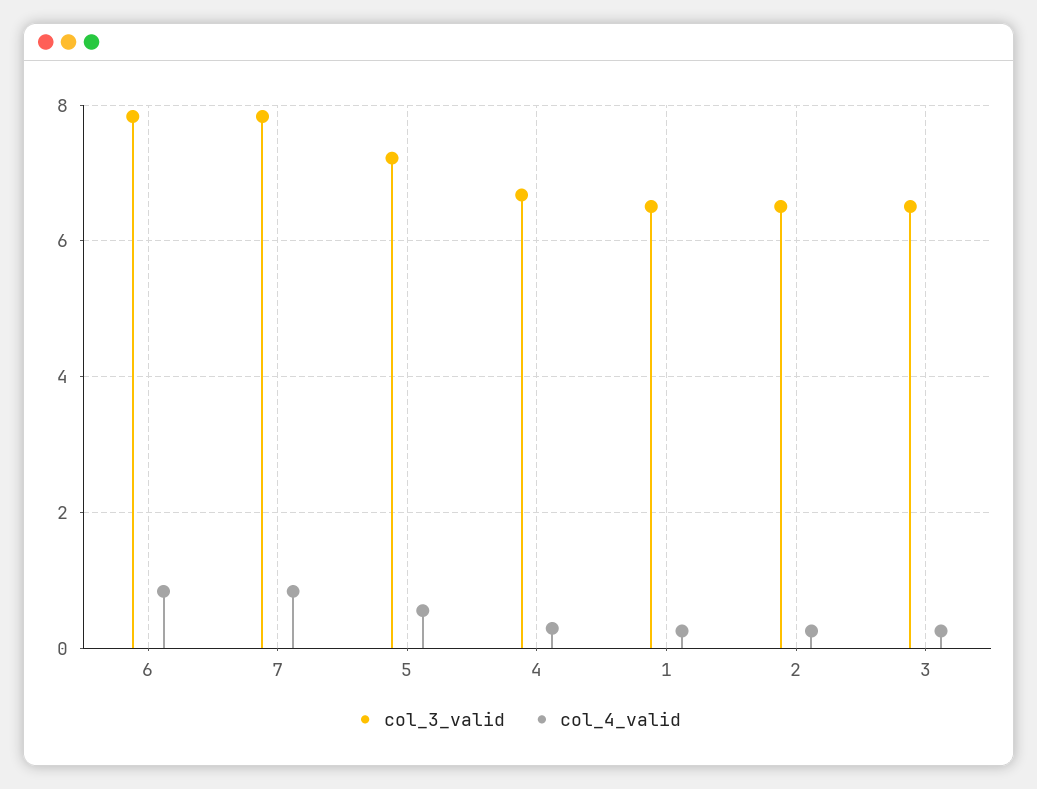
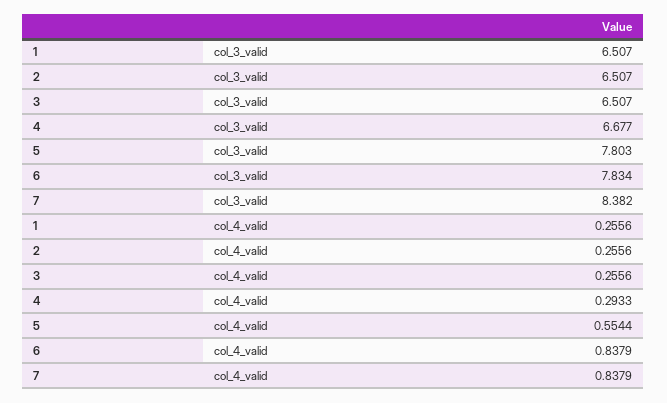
col_3_valid, 7: 7.8 -> 8.382
col_3_valid, 5: 7.2 -> 7.803

